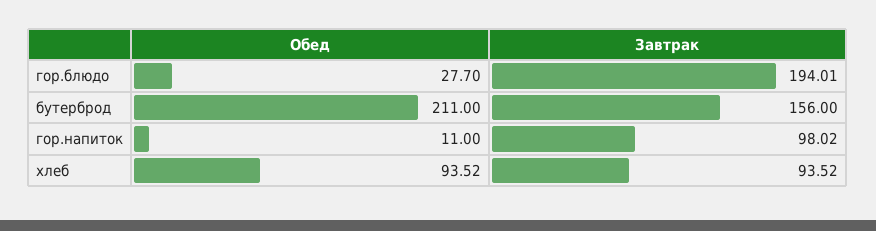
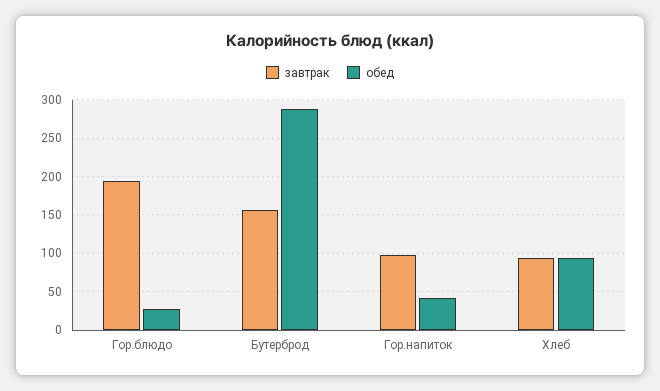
Обед, бутерброд: 211 -> 290
Обед, гор.напиток: 11 -> 40

